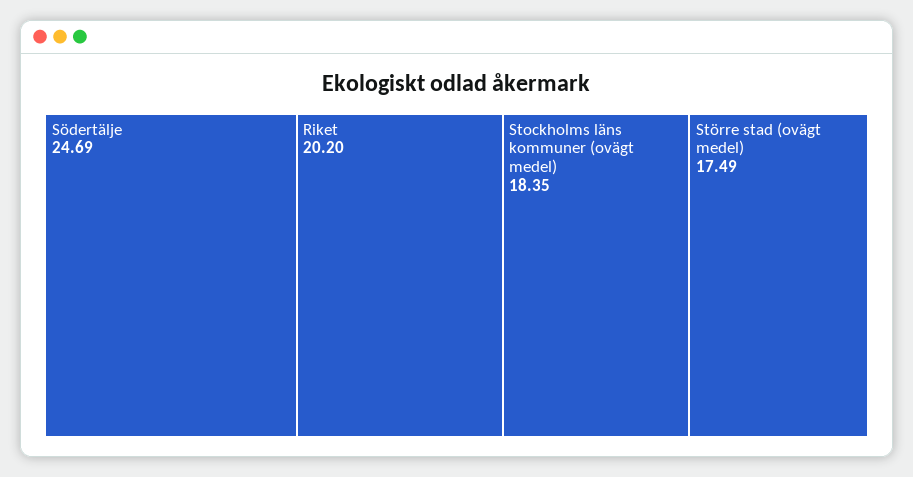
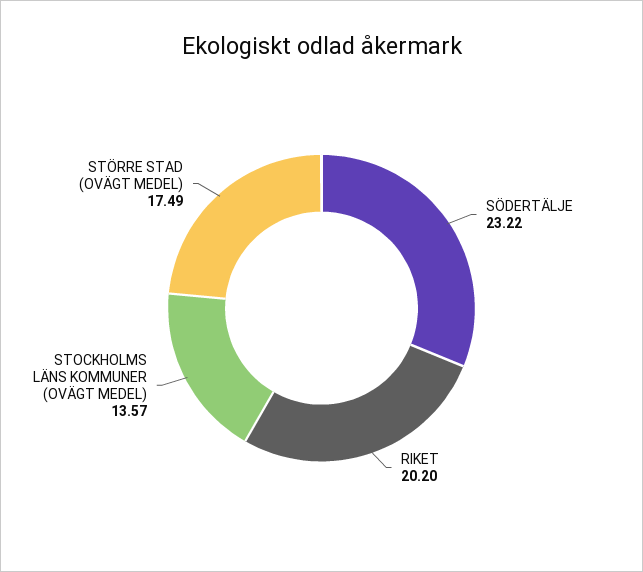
Södertälje: 24.69 -> 23.22
Stockholms läns kommuner (ovägt medel): 18.35 -> 13.57

